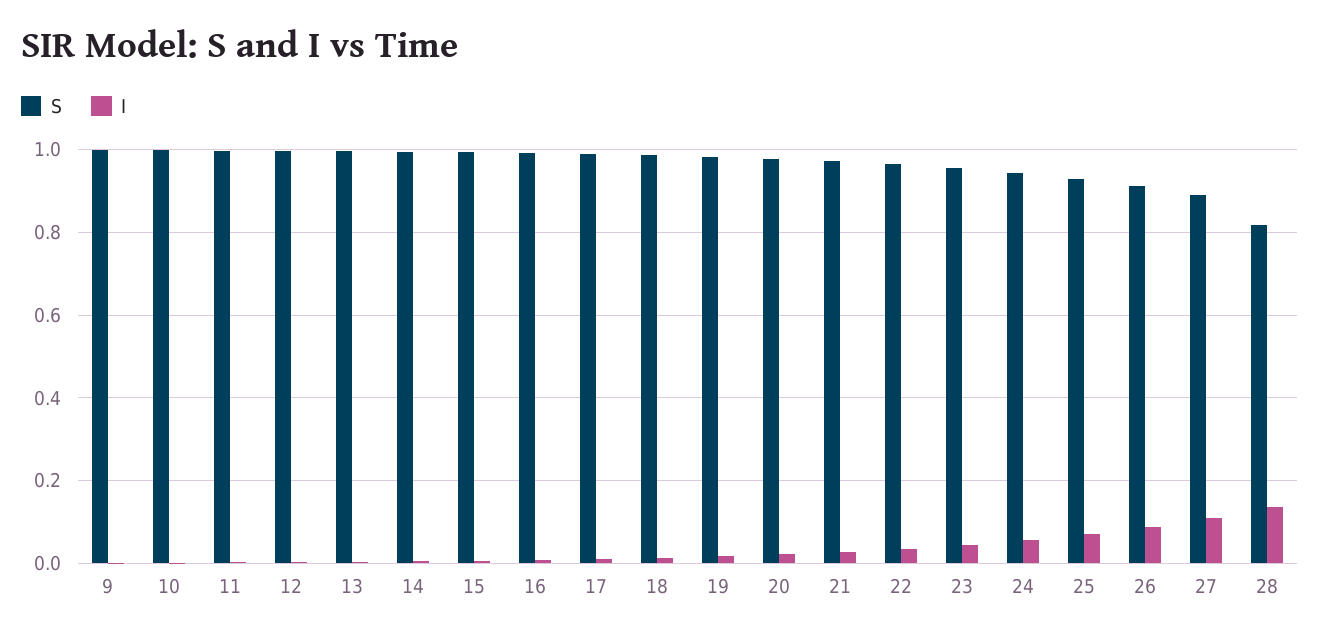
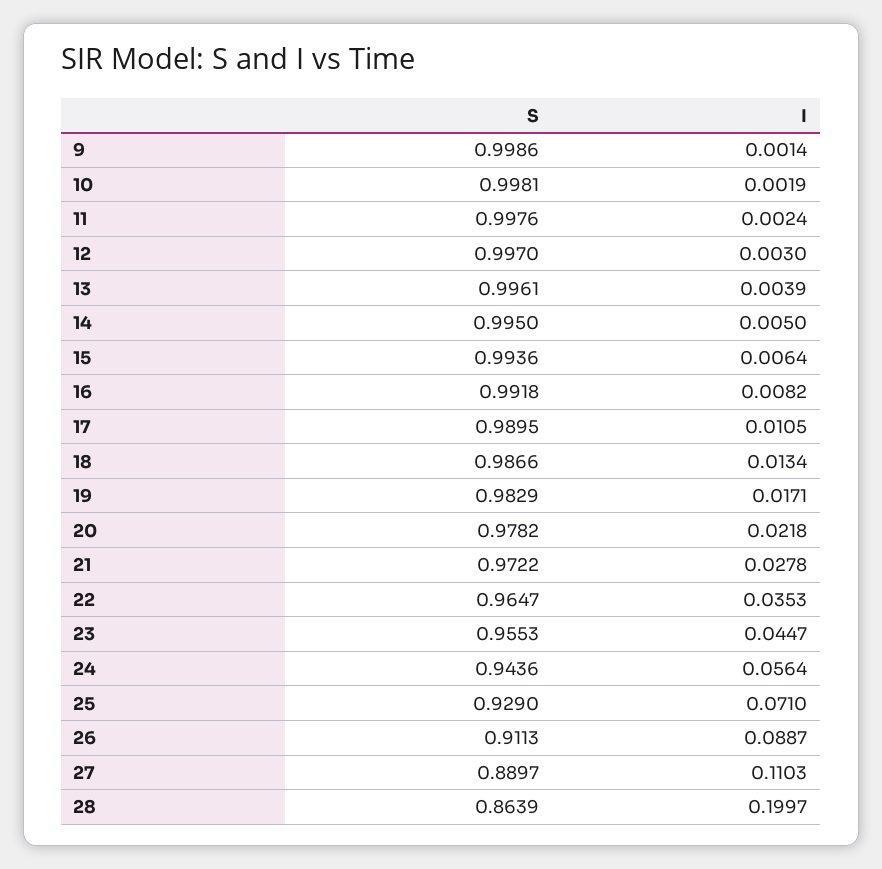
S, 28: 0.82 -> 0.8639
I, 28: 0.14 -> 0.1997

